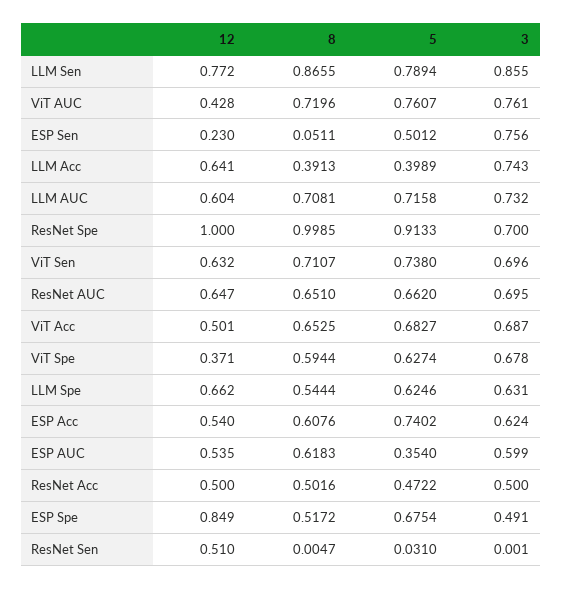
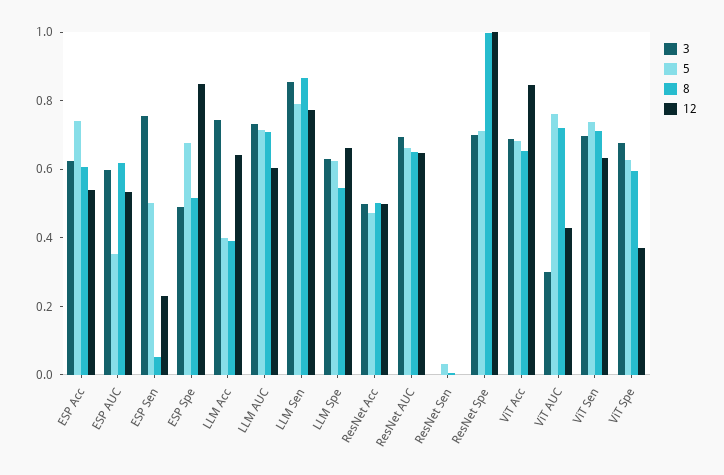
3, ViT AUC: 0.761 -> 0.3
5, ResNet Spe: 0.9133 -> 0.7
12, ViT Acc: 0.501 -> 0.85
12, ResNet Sen: 0.51 -> 0

